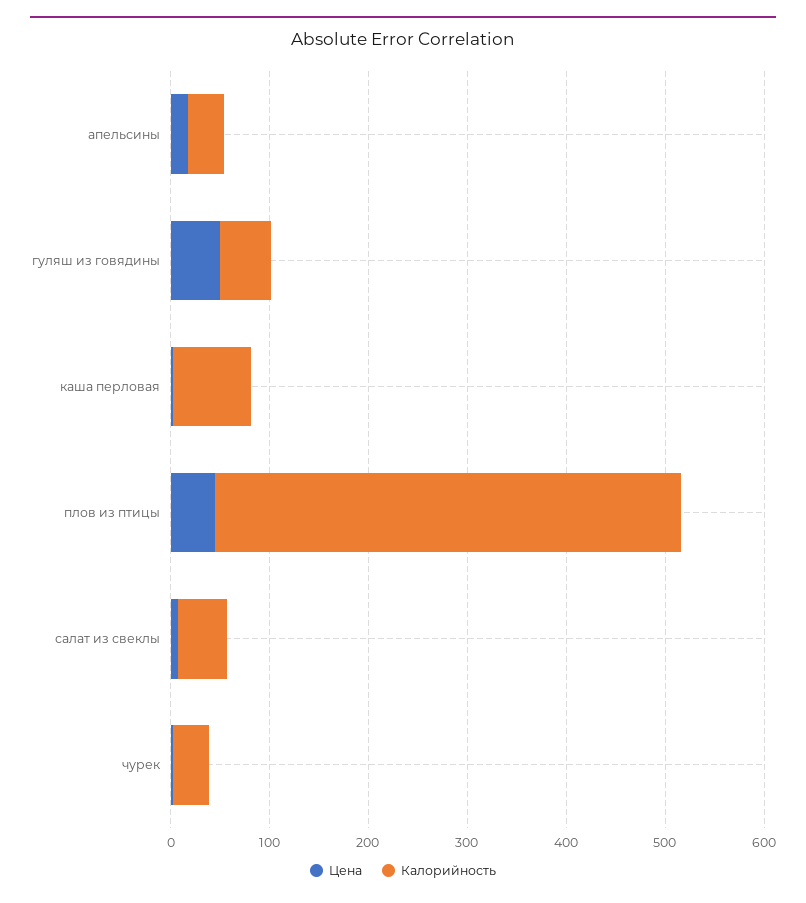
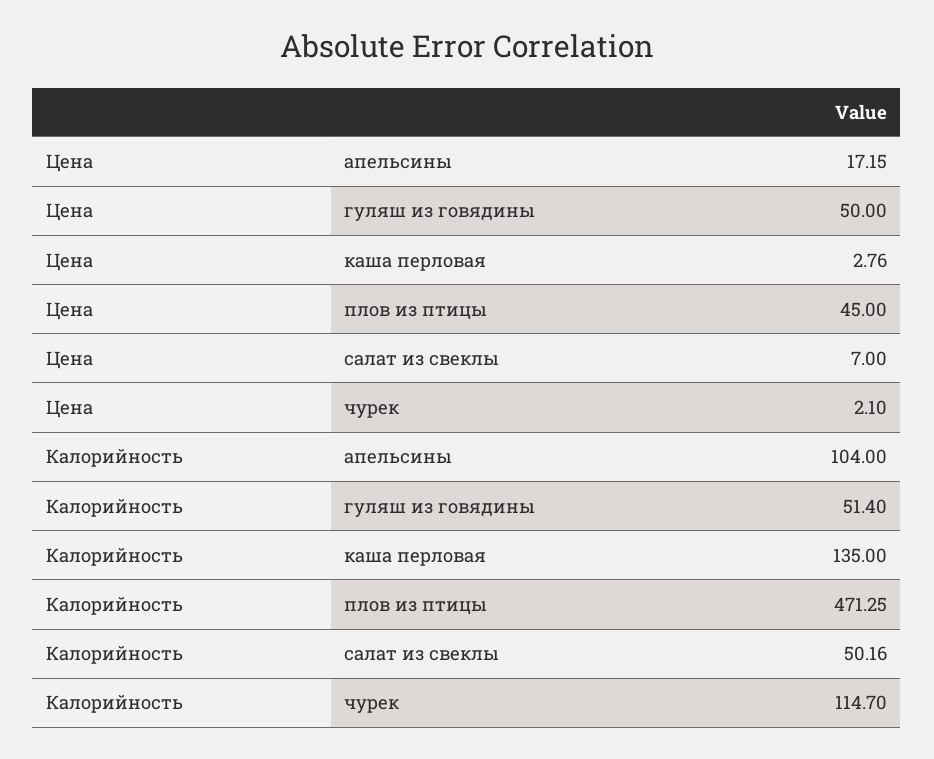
Калорийность, апельсины: 40 -> 104
Калорийность, каша перловая: 80 -> 135
Калорийность, чурек: 40 -> 114.7

